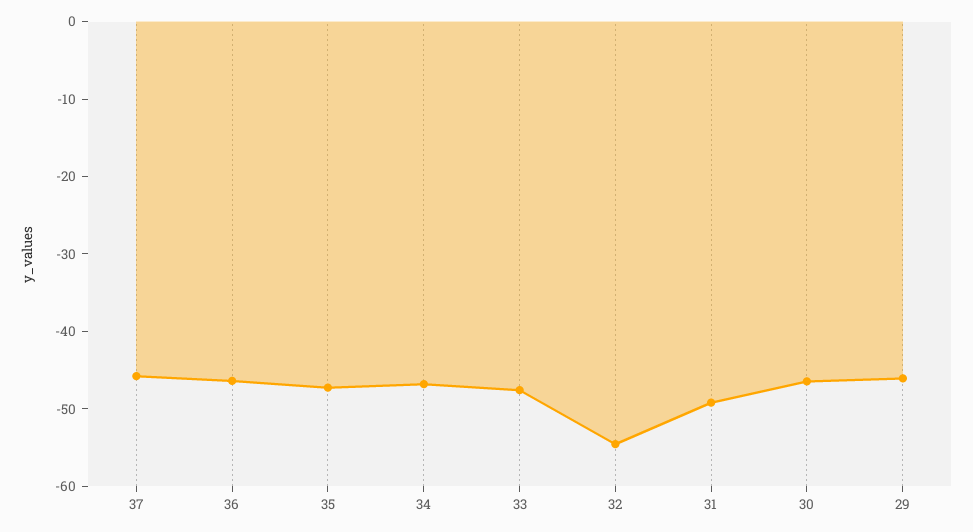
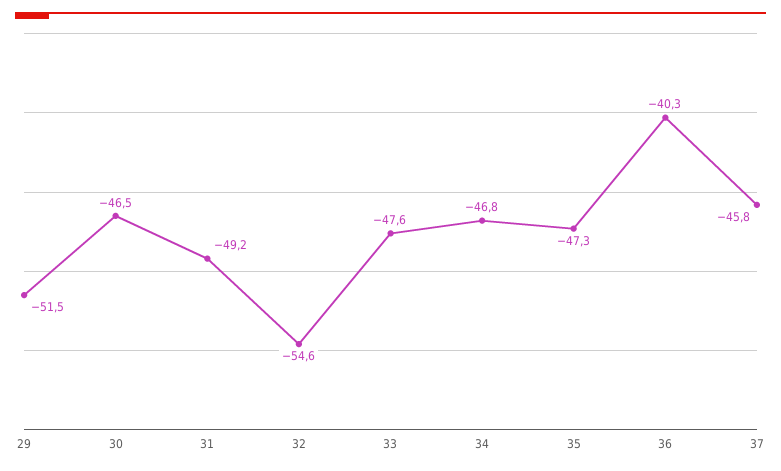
36: -46 -> -40.3
29: -46 -> -51.5

